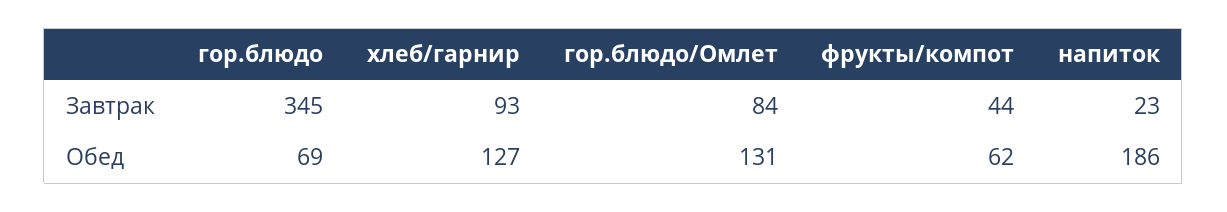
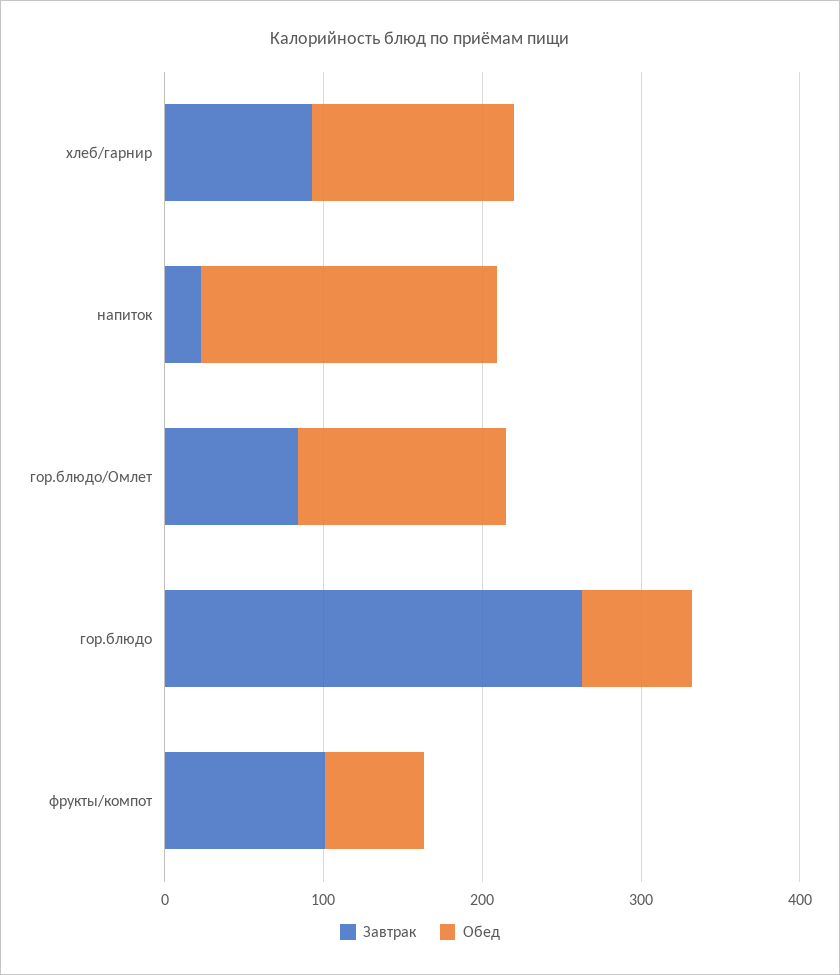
Завтрак, гор.блюдо: 345 -> 260
Завтрак, фрукты/компот: 44 -> 100

